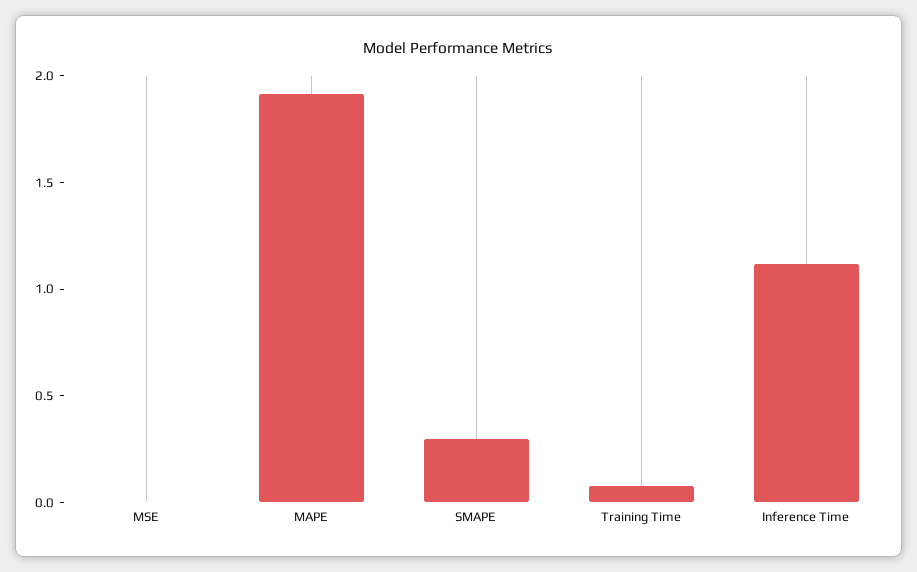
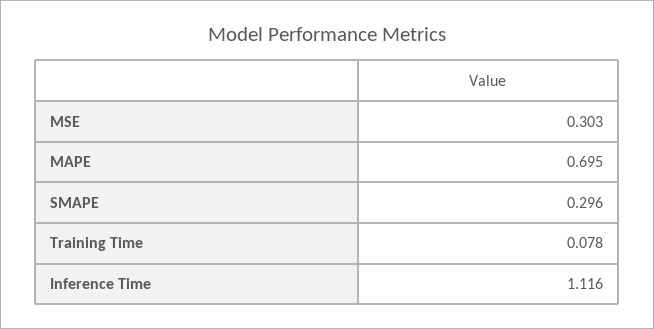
MSE: 0 -> 0.303
MAPE: 1.9 -> 0.695

